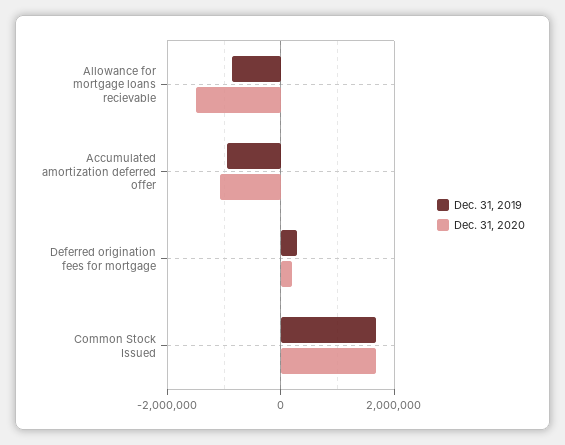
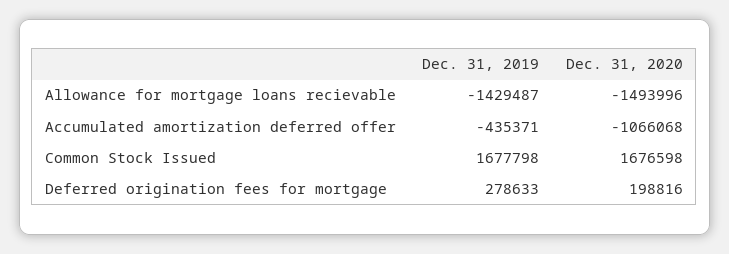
Dec. 31, 2019, Allowance for mortgage loans recievable: -800000 -> -1429487
Dec. 31, 2019, Accumulated amortization deferred offer: -1000000 -> -435371

